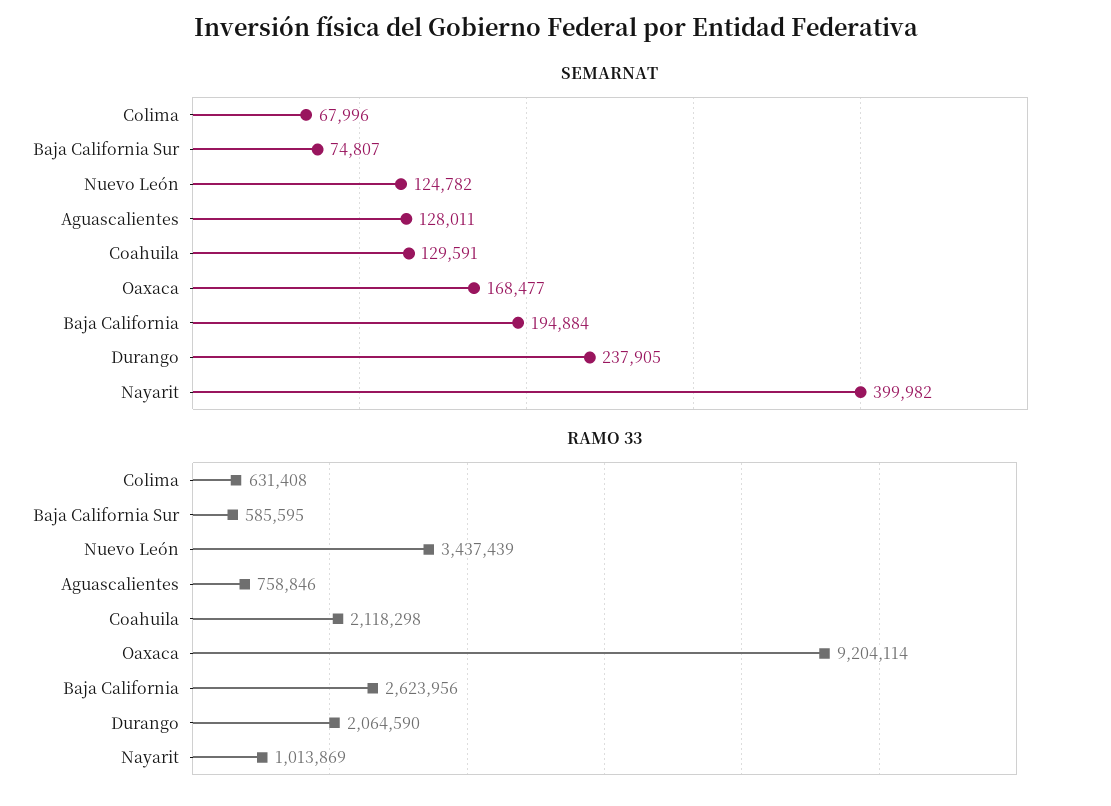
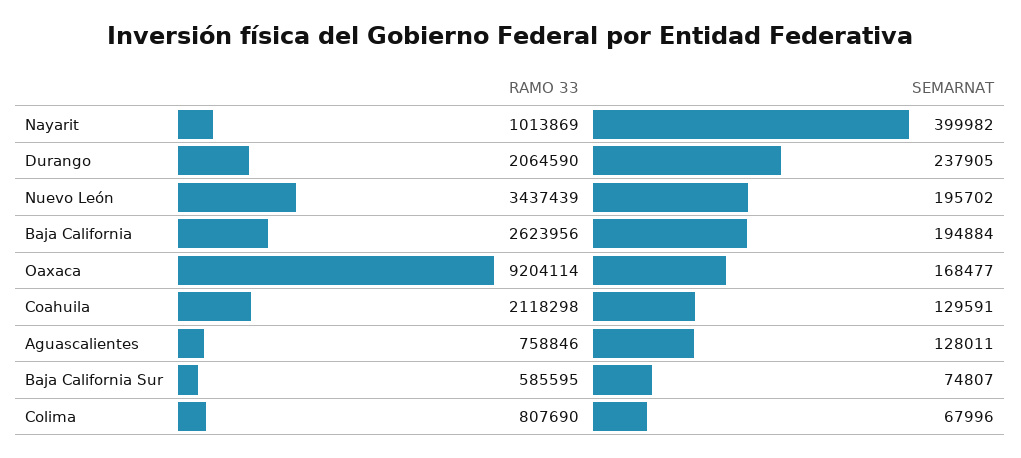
SEMARNAT, Nuevo León: 124782 -> 195702
RAMO 33, Colima: 631408 -> 807690

